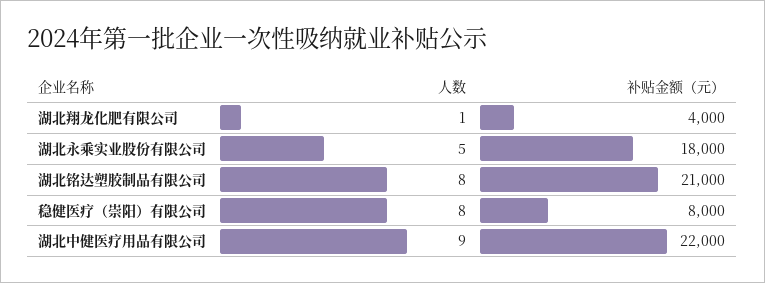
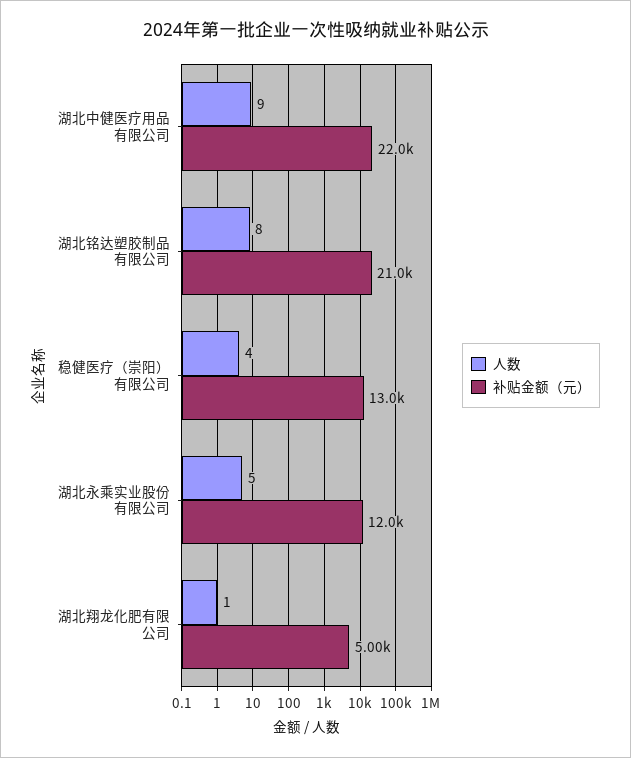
补贴金额（元）, 湖北翔龙化肥有限公司: 4000 -> 5000
补贴金额（元）, 湖北永乘实业股份有限公司: 18000 -> 12000
人数, 稳健医疗（崇阳）有限公司: 8 -> 4
补贴金额（元）, 稳健医疗（崇阳）有限公司: 8000 -> 13000

